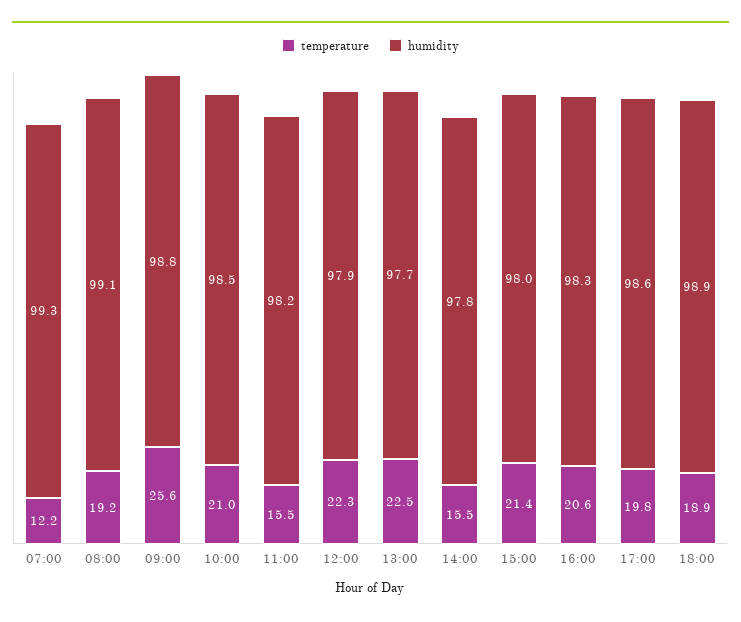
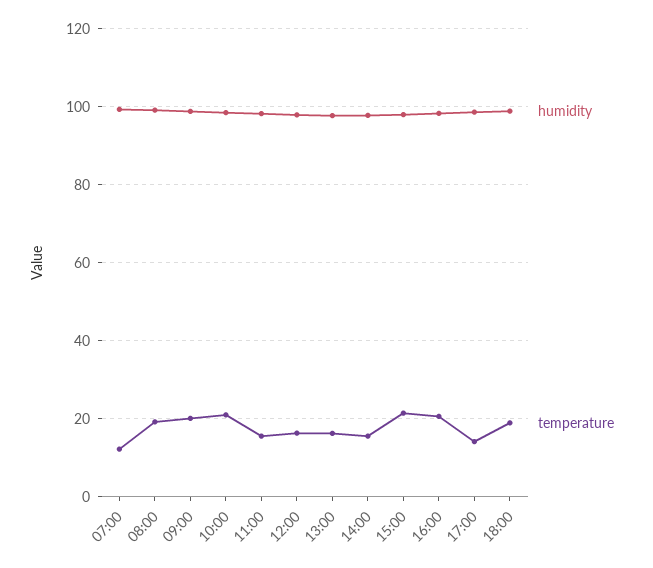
temperature, 09:00: 25.6 -> 20
temperature, 12:00: 22.3 -> 16
temperature, 13:00: 22.5 -> 16
temperature, 17:00: 19.8 -> 14

